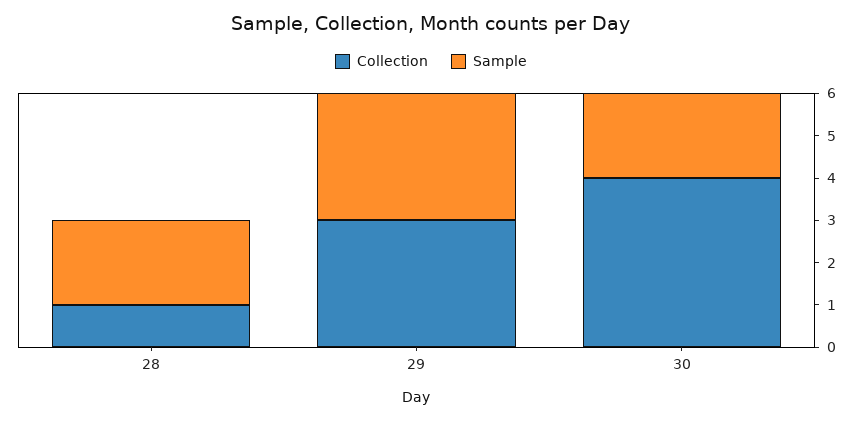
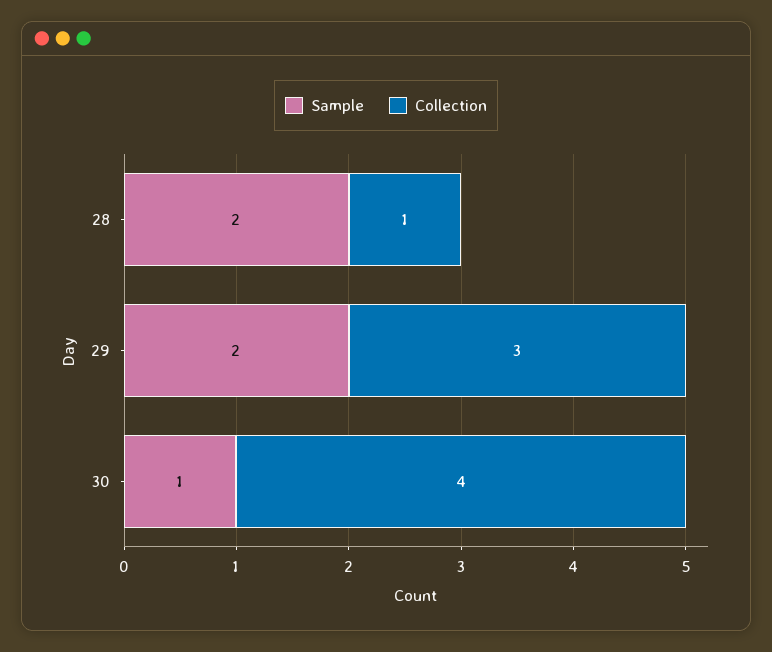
Sample, 29: 3 -> 2
Sample, 30: 2 -> 1

